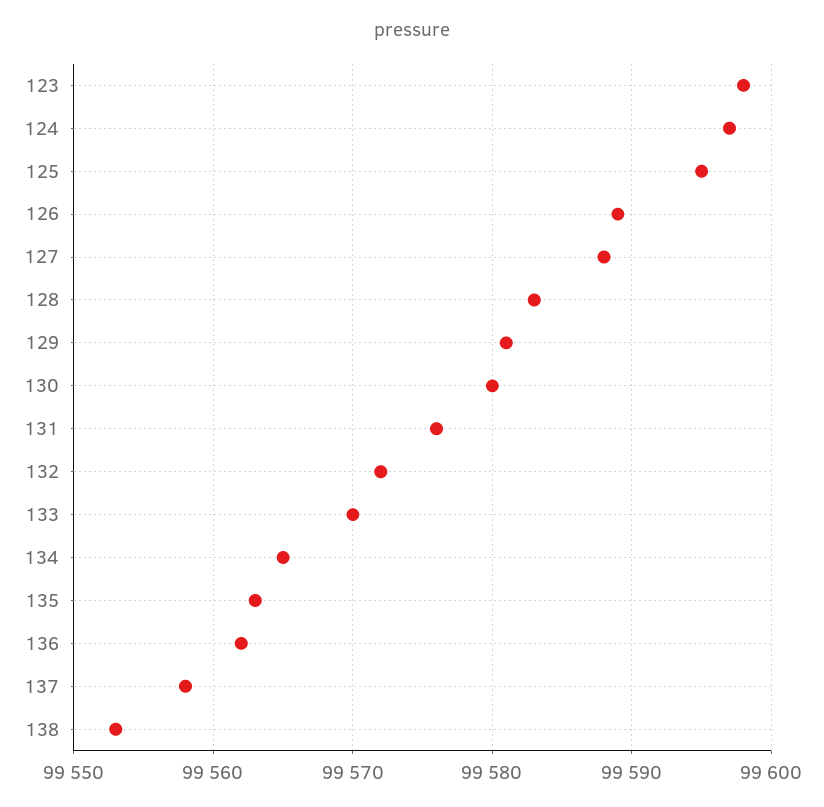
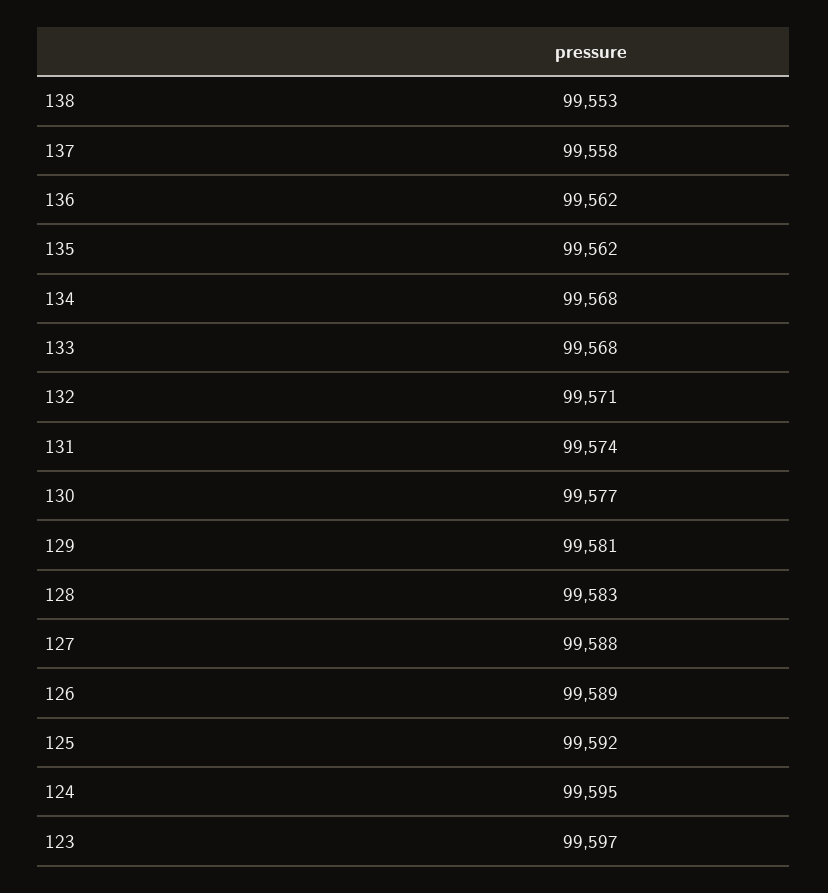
123: 99598 -> 99597
124: 99597 -> 99595
125: 99595 -> 99592
130: 99580 -> 99577
131: 99576 -> 99574
132: 99572 -> 99571
133: 99570 -> 99568
134: 99565 -> 99568
135: 99563 -> 99562

